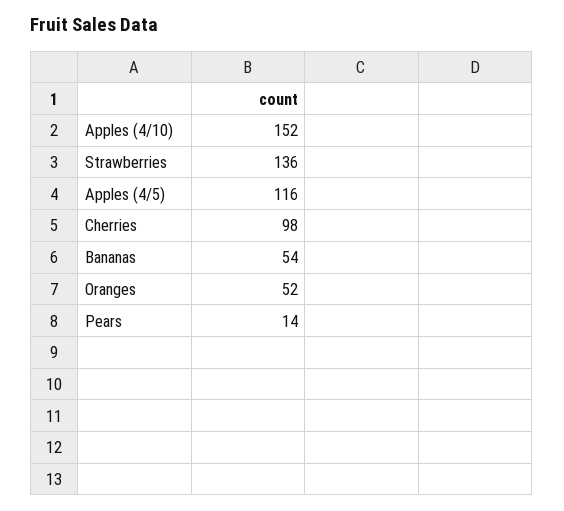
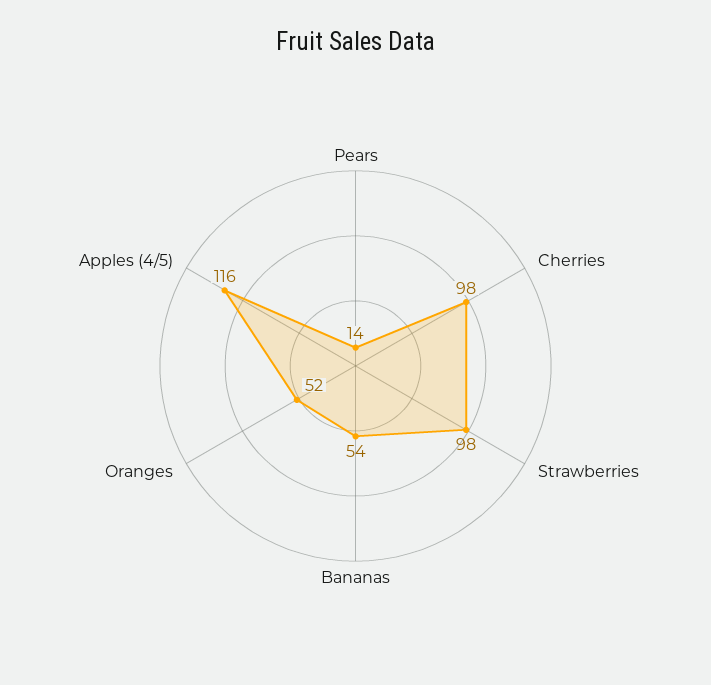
Apples (4/10): 152 -> none
Strawberries: 136 -> 98

